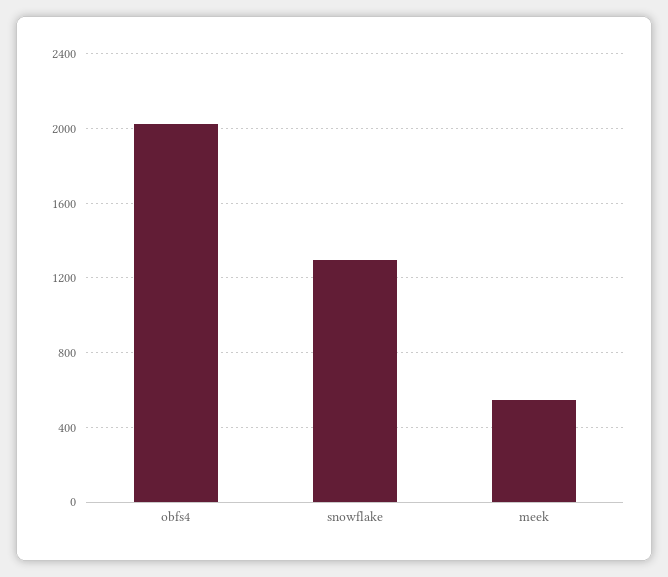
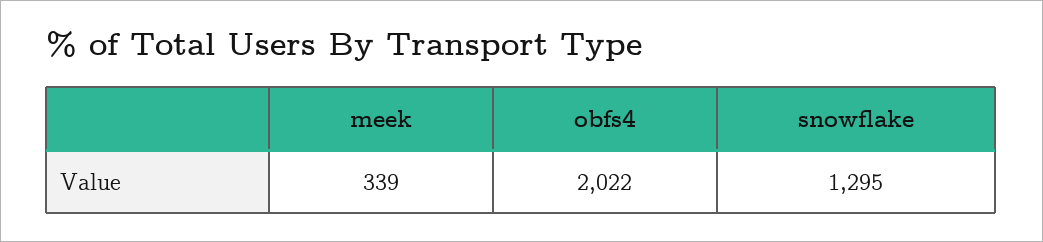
meek: 550 -> 339

